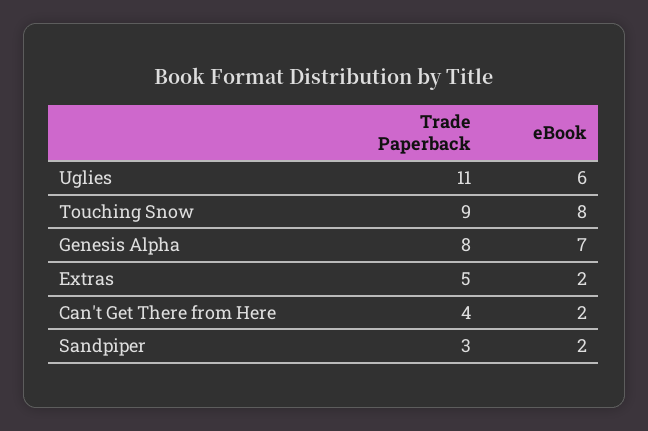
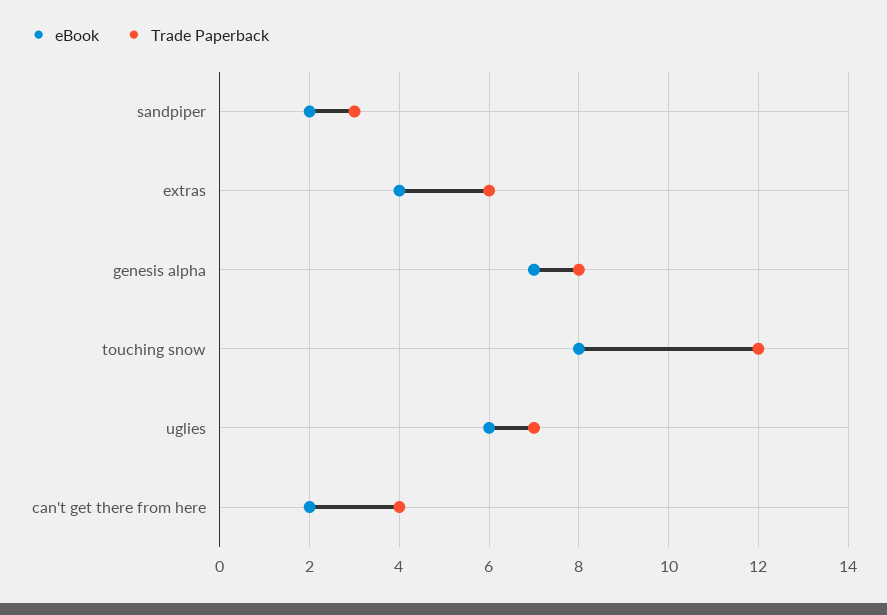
Trade Paperback, Uglies: 11 -> 7
Trade Paperback, Touching Snow: 9 -> 12
Trade Paperback, Extras: 5 -> 6
eBook, Extras: 2 -> 4

